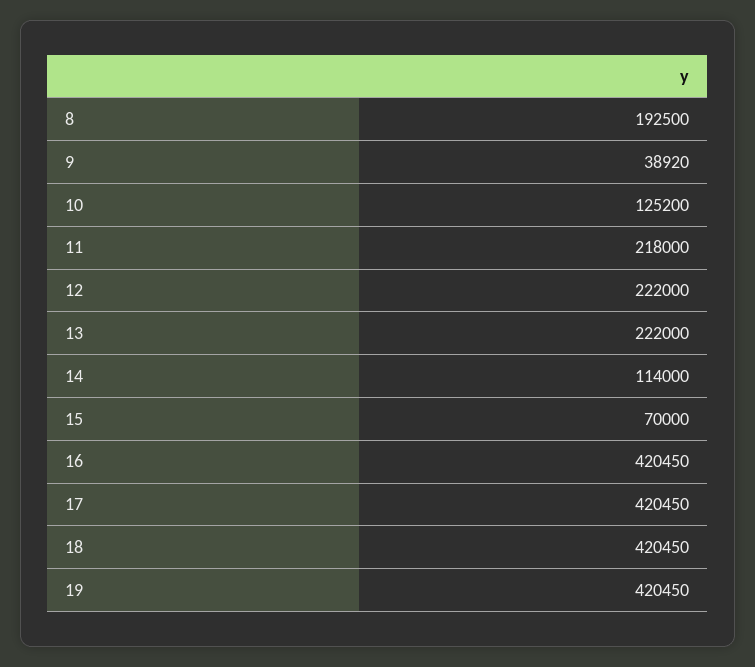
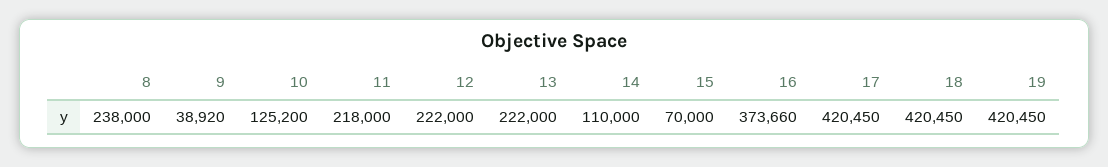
8: 192500 -> 238000
14: 114000 -> 110000
16: 420450 -> 373660

